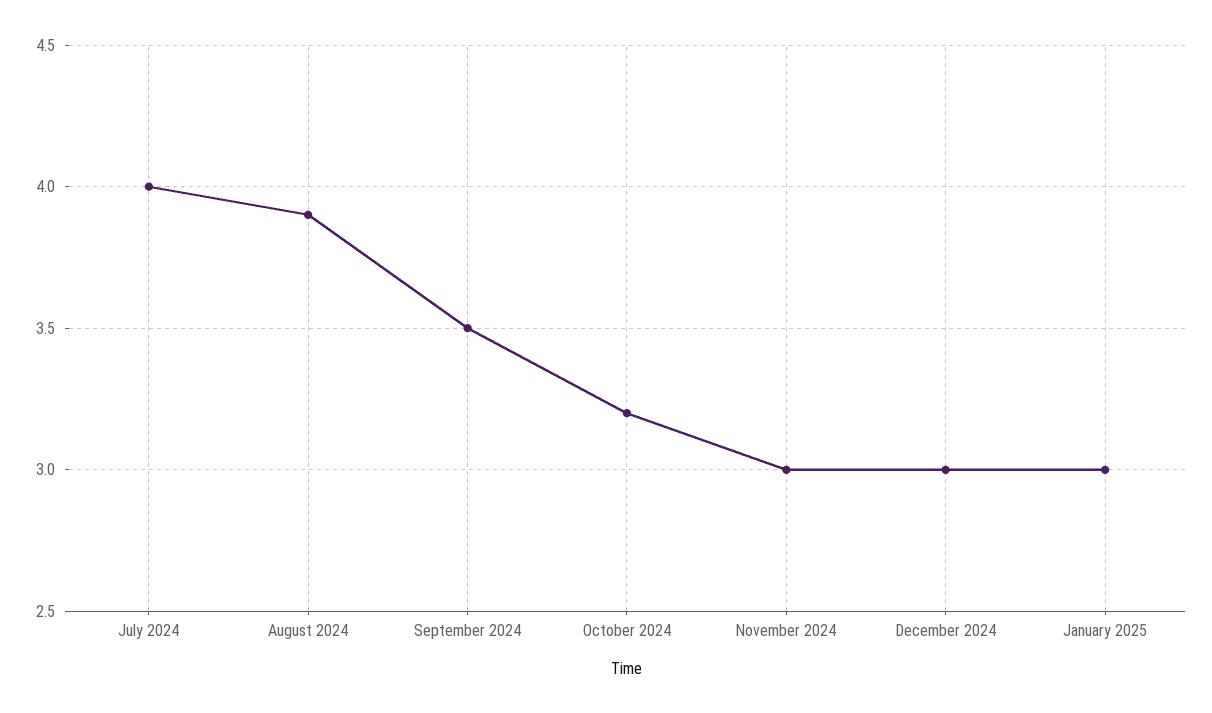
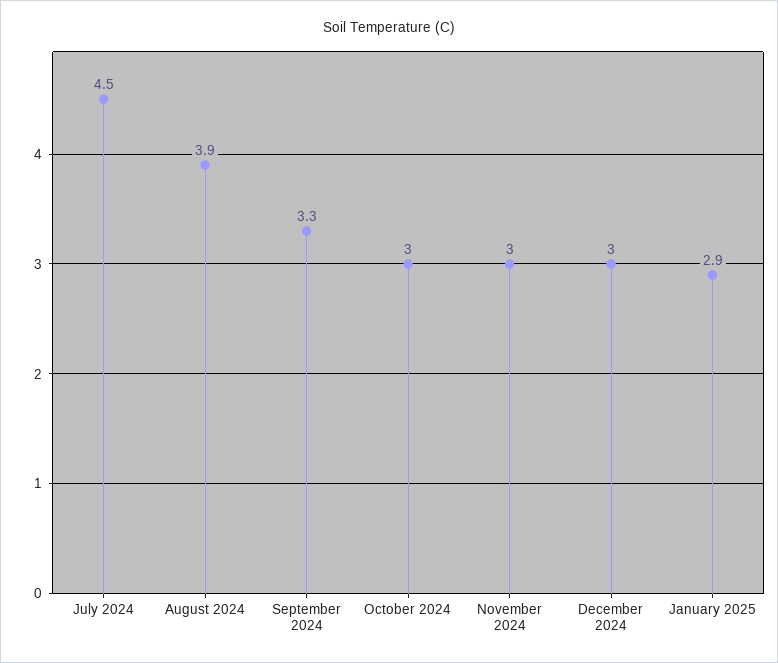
July 2024: 4 -> 4.5
September 2024: 3.5 -> 3.3
October 2024: 3.2 -> 3
January 2025: 3 -> 2.9

